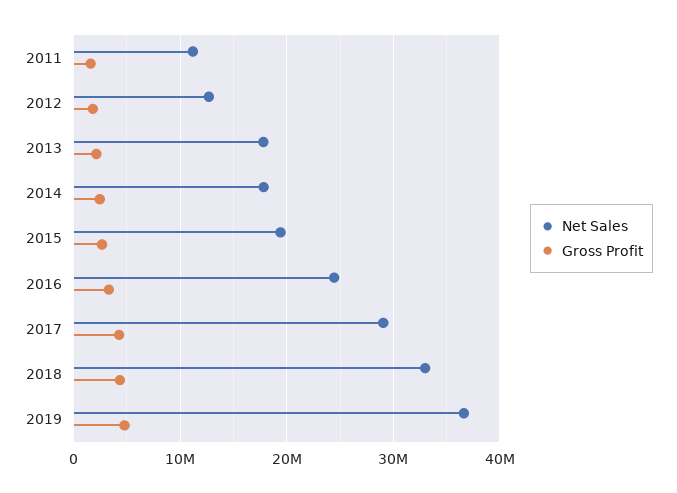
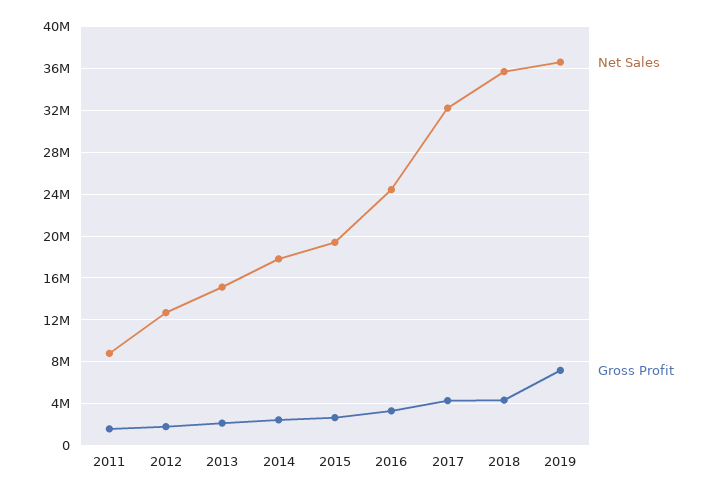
Net Sales, 2011: 11000000 -> 9000000
Net Sales, 2013: 18000000 -> 15000000
Net Sales, 2017: 29000000 -> 32000000
Net Sales, 2018: 33000000 -> 36000000
Gross Profit, 2019: 5000000 -> 7000000

